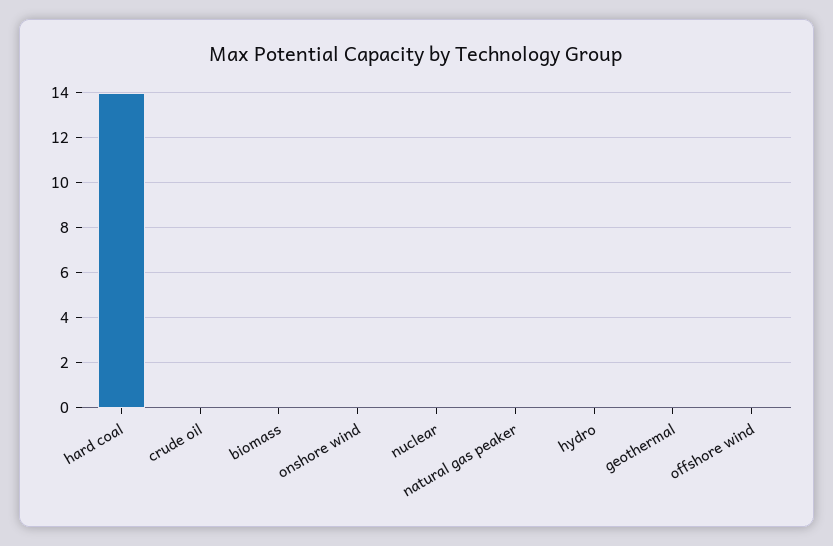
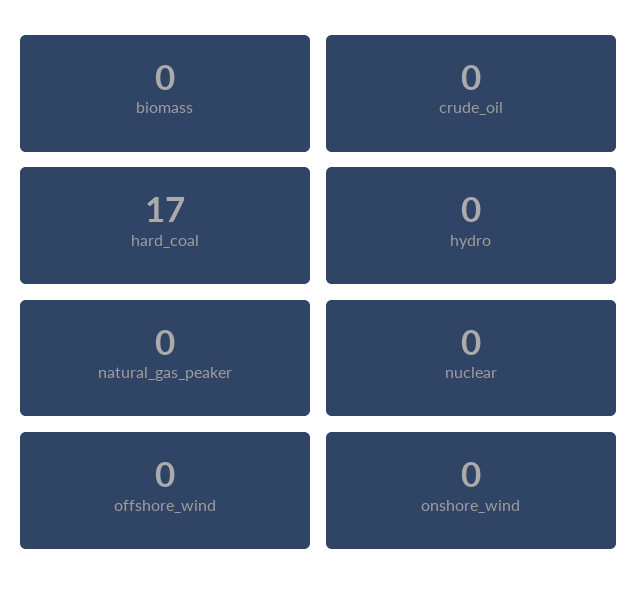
hard coal: 14 -> 17
geothermal: 0 -> none

